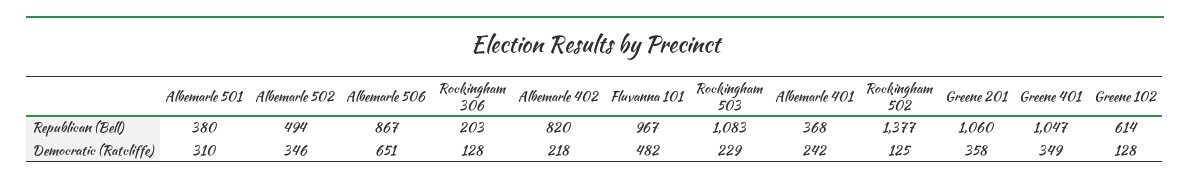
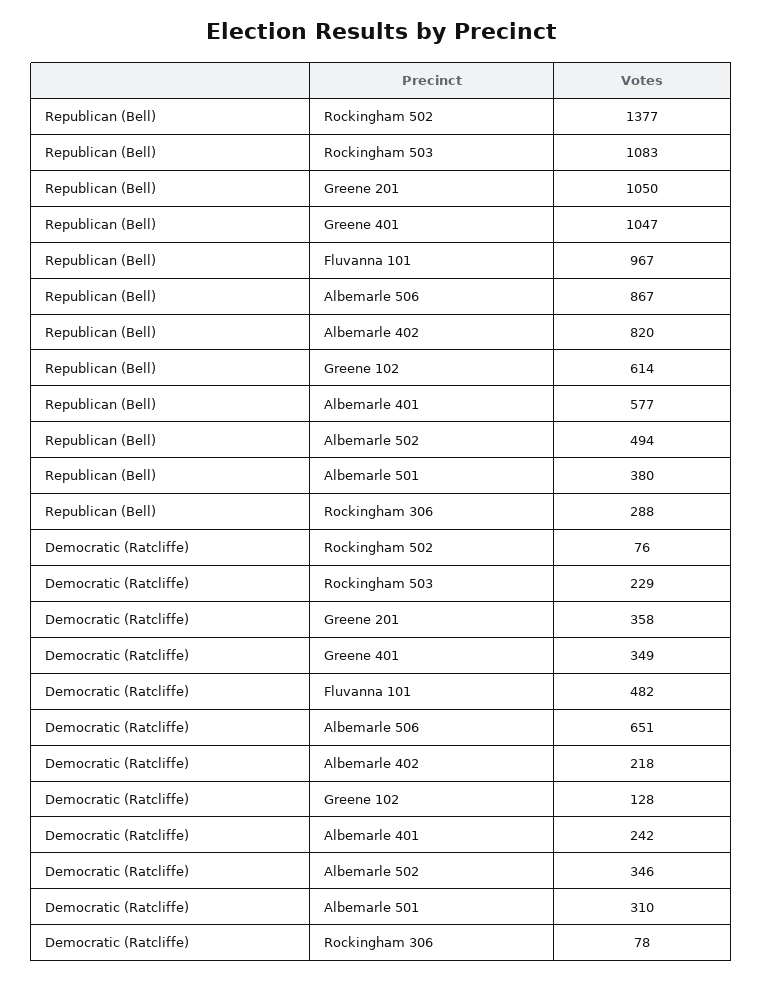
Rockingham 306, Republican (Bell): 203 -> 288
Albemarle 401, Republican (Bell): 368 -> 577
Greene 201, Republican (Bell): 1060 -> 1050
Rockingham 306, Democratic (Ratcliffe): 128 -> 78
Rockingham 502, Democratic (Ratcliffe): 125 -> 76

